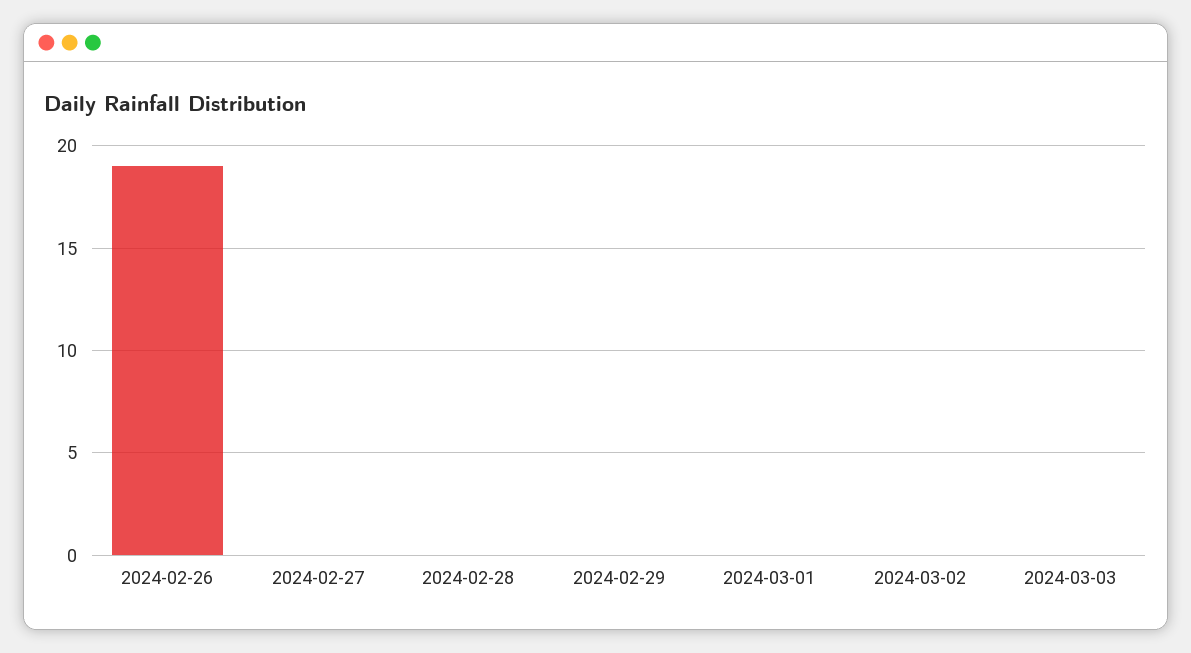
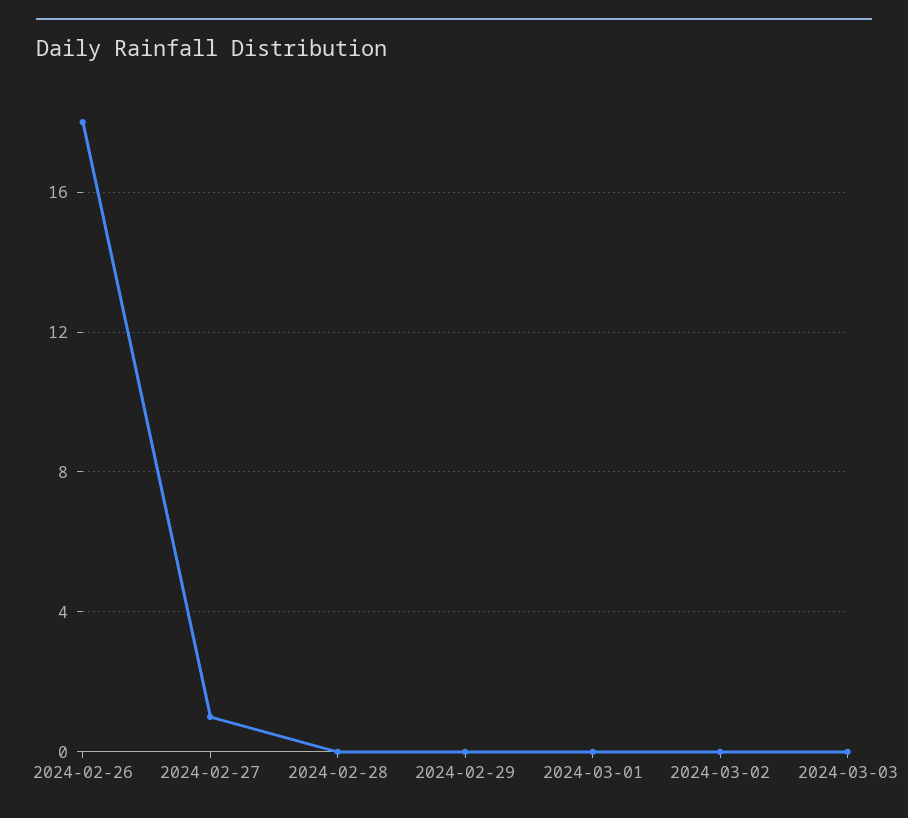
2024-02-26: 19 -> 18
2024-02-27: 0 -> 1

